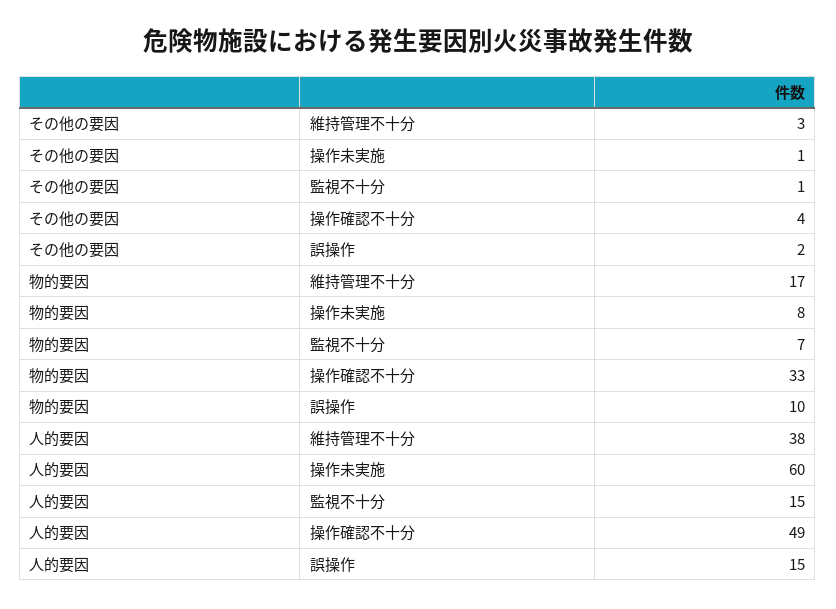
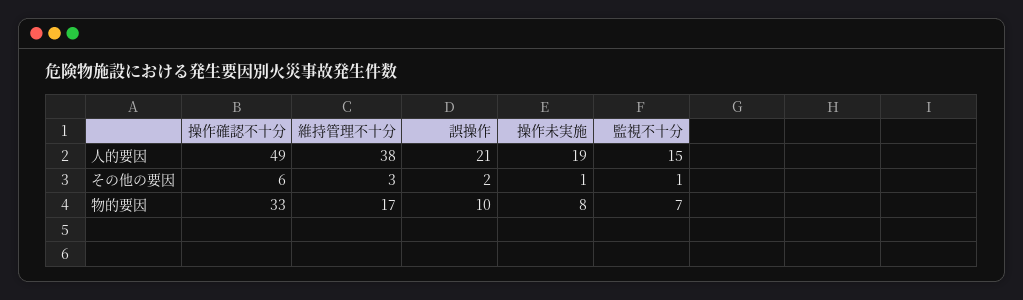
その他の要因, 操作確認不十分: 4 -> 6
人的要因, 操作未実施: 60 -> 19
人的要因, 誤操作: 15 -> 21

